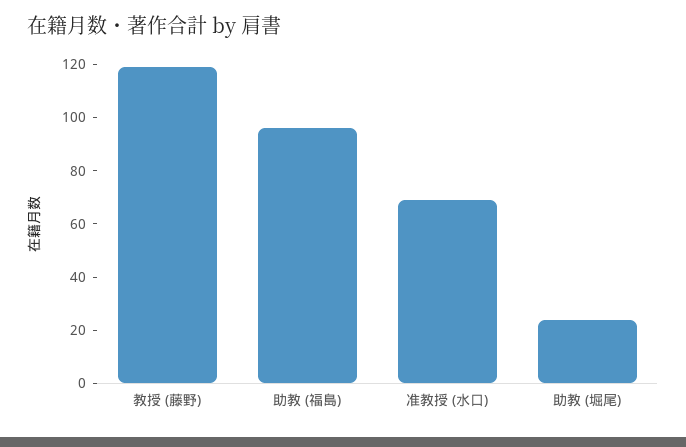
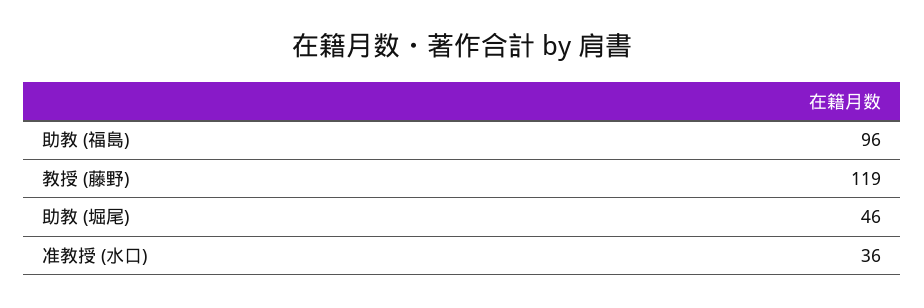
准教授 (水口): 70 -> 36
助教 (堀尾): 25 -> 46

